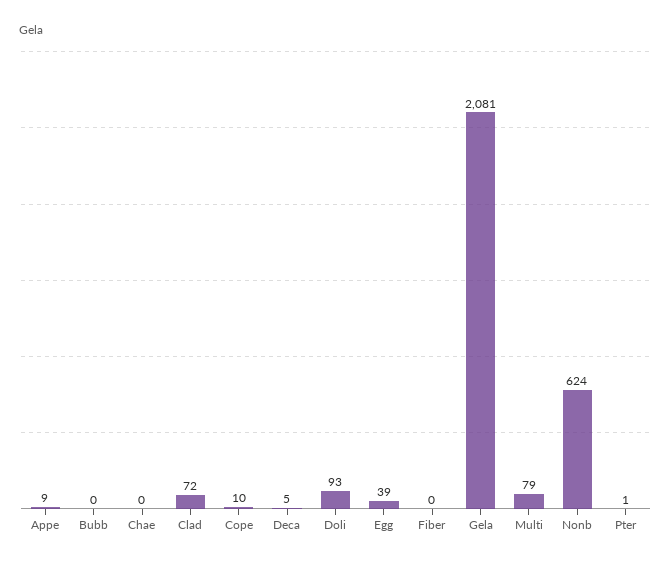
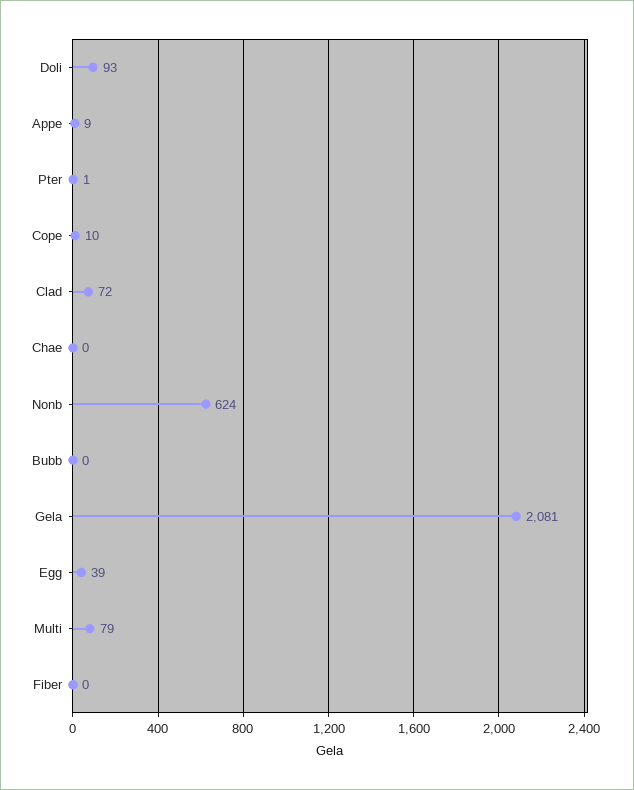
Deca: 5 -> none

